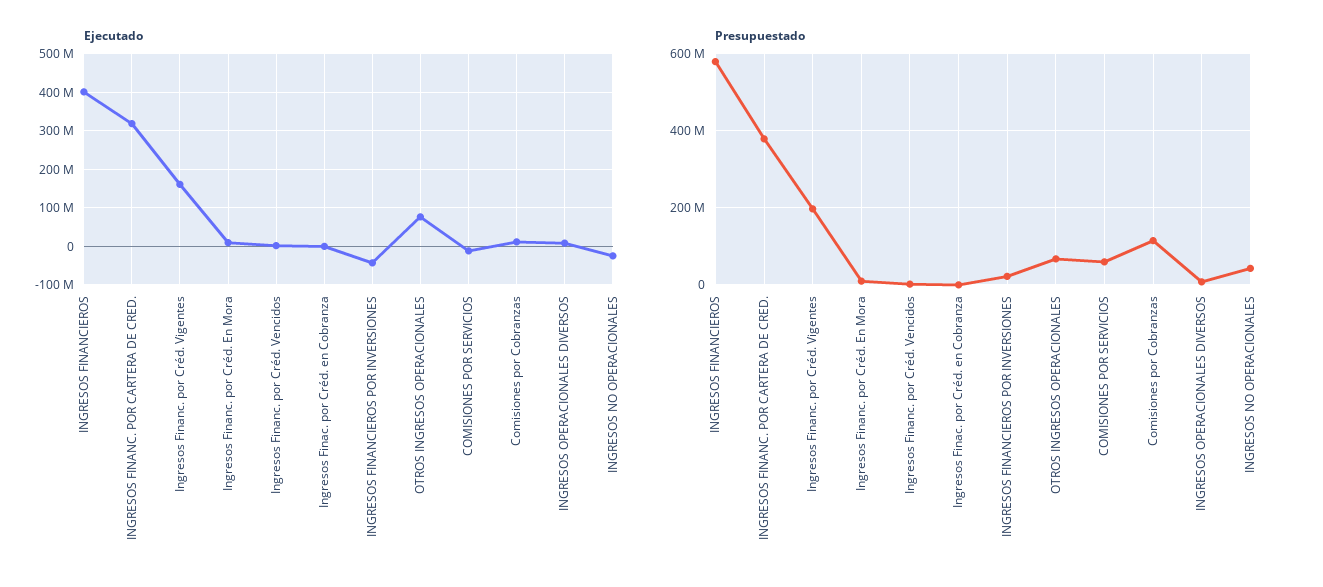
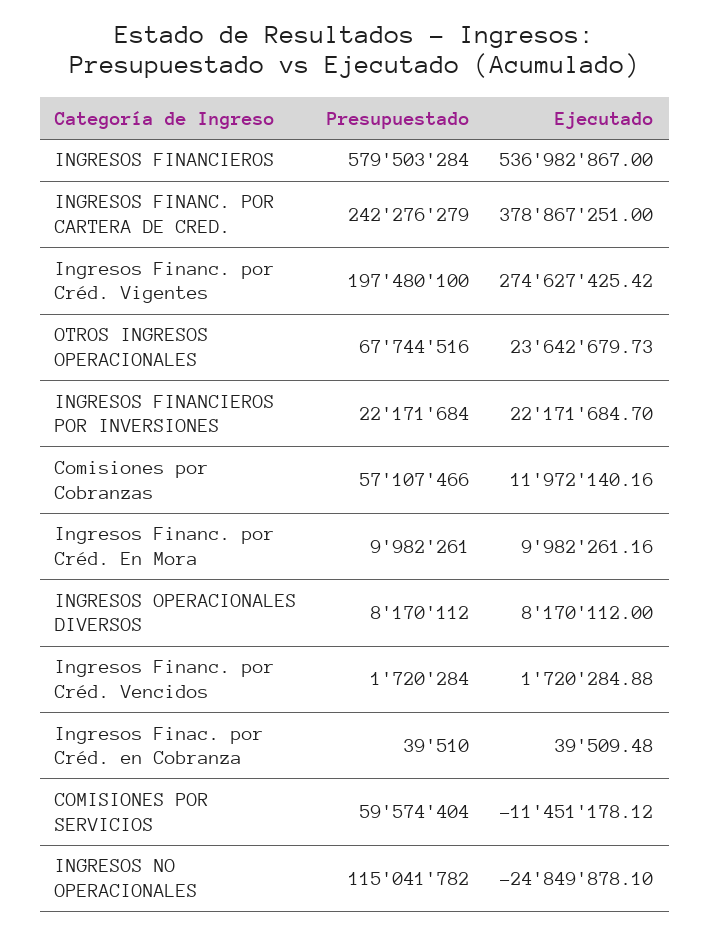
Ejecutado, INGRESOS FINANCIEROS: 400000000 -> 536982867
Ejecutado, INGRESOS FINANC. POR CARTERA DE CRED.: 320000000 -> 378867251
Ejecutado, Ingresos Financ. por Créd. Vigentes: 160000000 -> 274627425.42
Ejecutado, INGRESOS FINANCIEROS POR INVERSIONES: -40000000 -> 22171684.7
Ejecutado, OTROS INGRESOS OPERACIONALES: 80000000 -> 23642679.73
Presupuestado, INGRESOS FINANC. POR CARTERA DE CRED.: 380000000 -> 242276279
Presupuestado, Comisiones por Cobranzas: 120000000 -> 57107466
Presupuestado, INGRESOS NO OPERACIONALES: 40000000 -> 115041782

